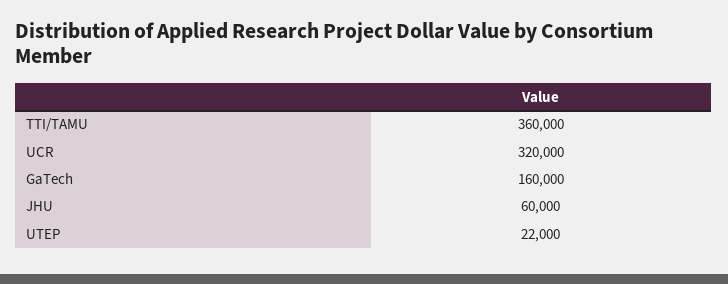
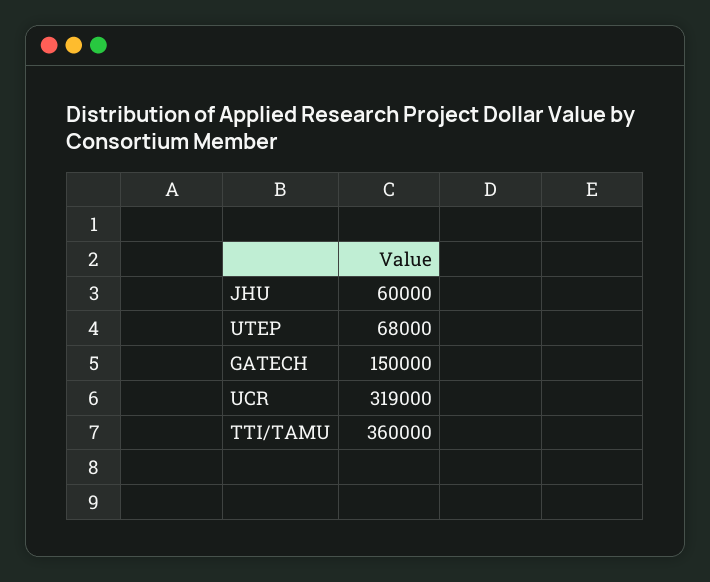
UCR: 320000 -> 319000
GaTech: 160000 -> 150000
UTEP: 22000 -> 68000

